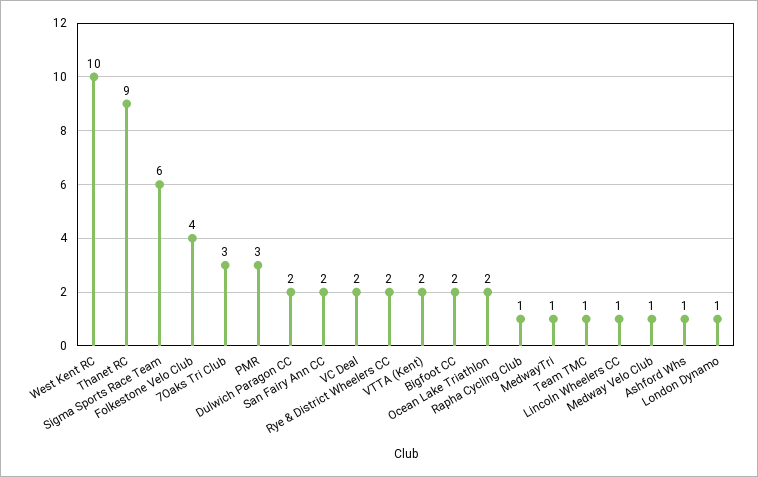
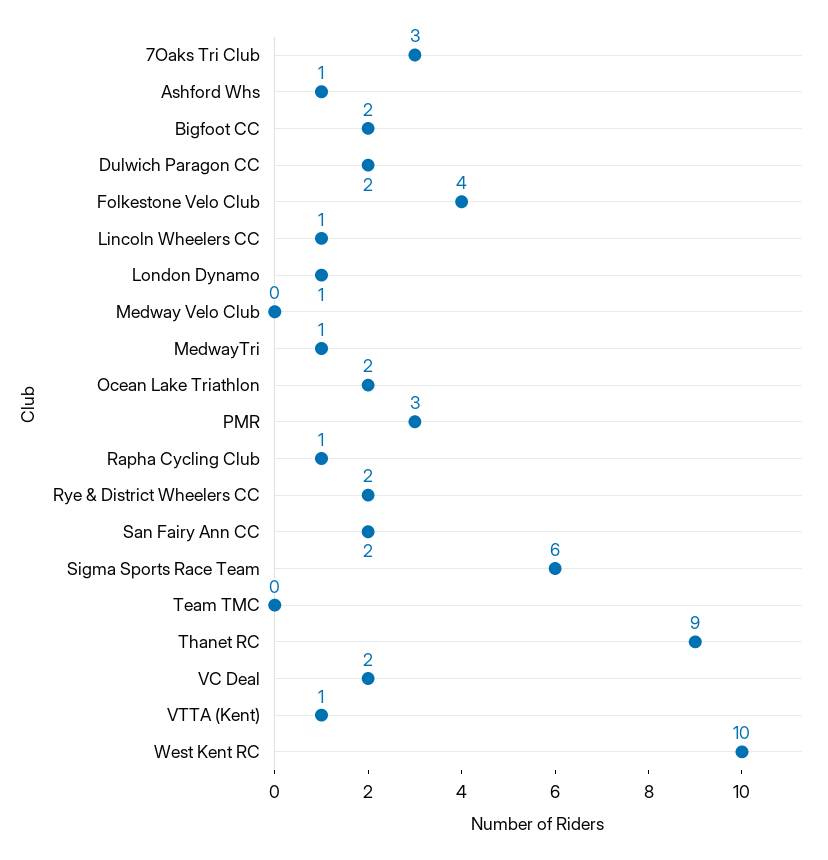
VTTA (Kent): 2 -> 1
Team TMC: 1 -> 0
Medway Velo Club: 1 -> 0

